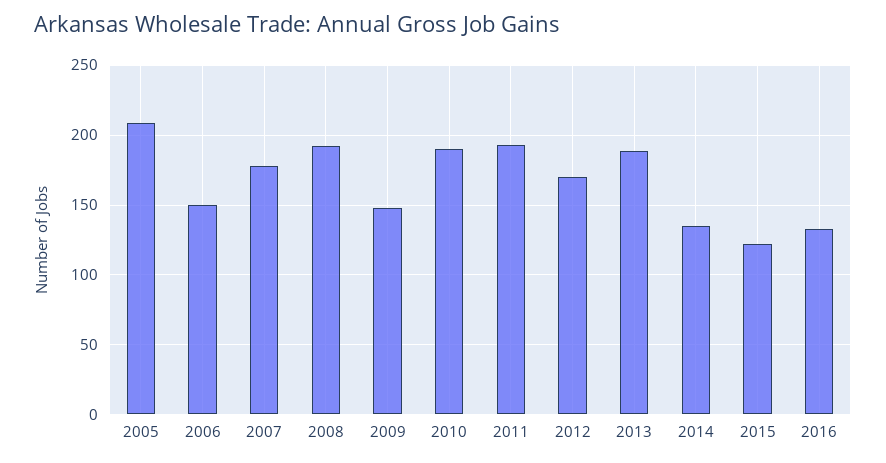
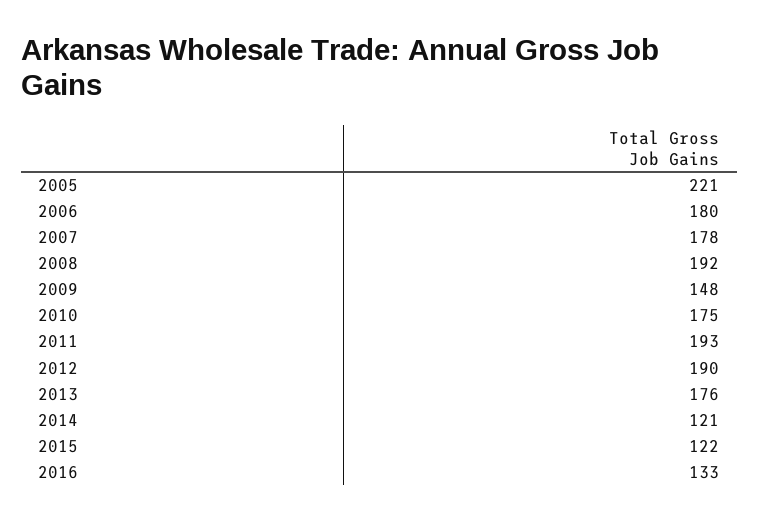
2005: 210 -> 221
2006: 150 -> 180
2010: 190 -> 175
2012: 170 -> 190
2013: 190 -> 176
2014: 135 -> 121

